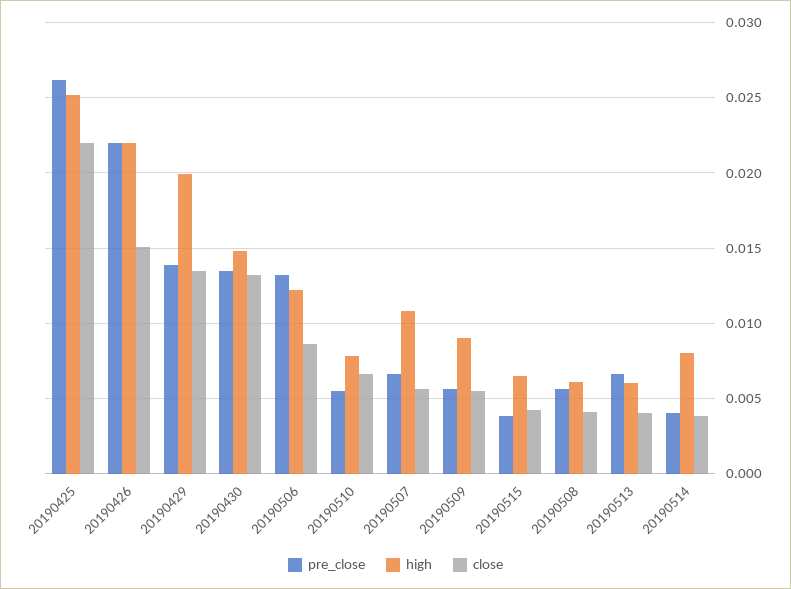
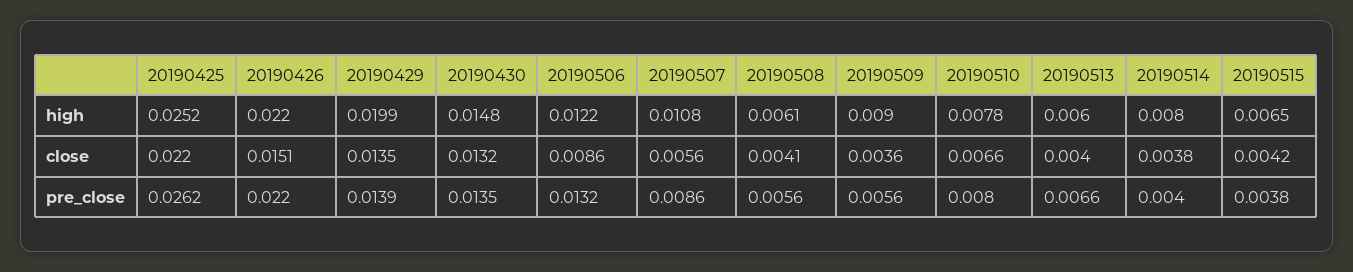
pre_close, 20190510: 0.0055 -> 0.008
pre_close, 20190507: 0.0065 -> 0.0086
close, 20190509: 0.0055 -> 0.0036

